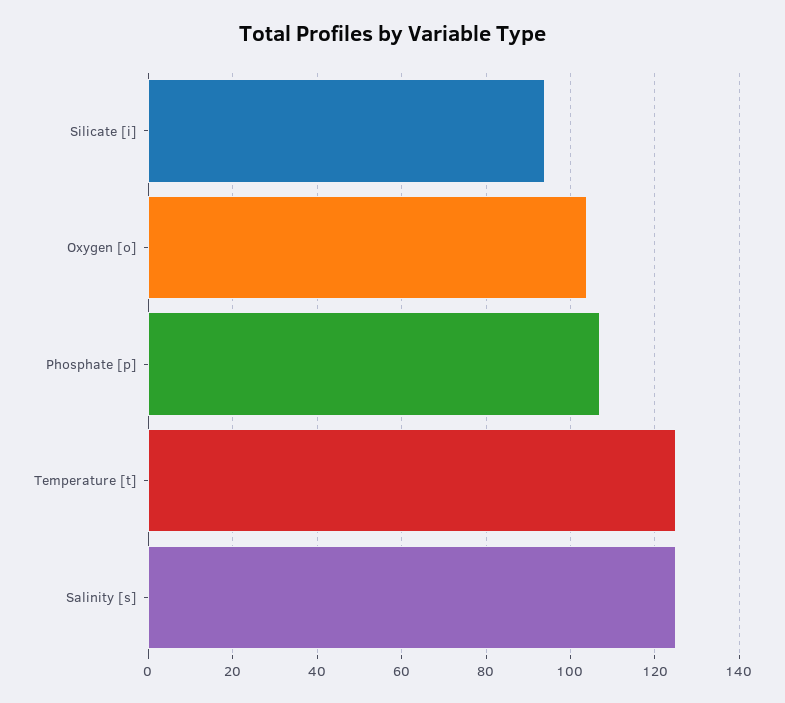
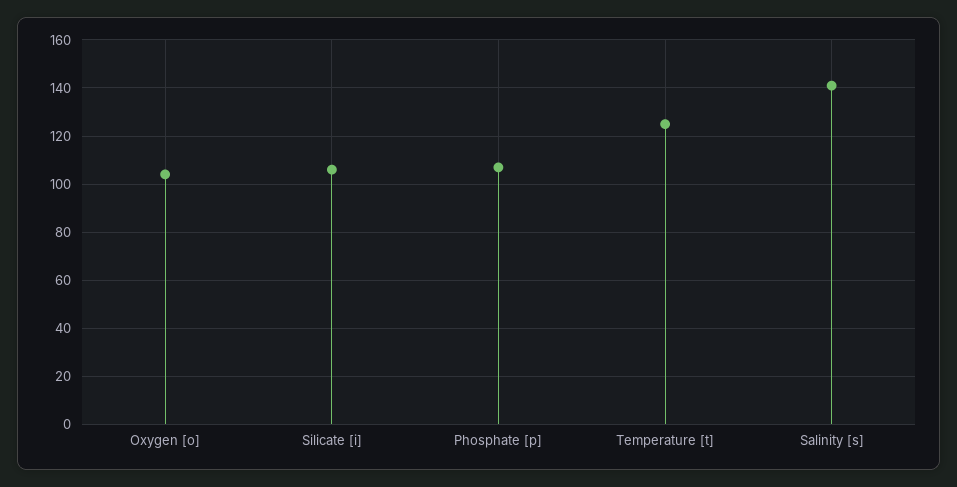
Silicate [i]: 95 -> 105
Salinity [s]: 125 -> 140

